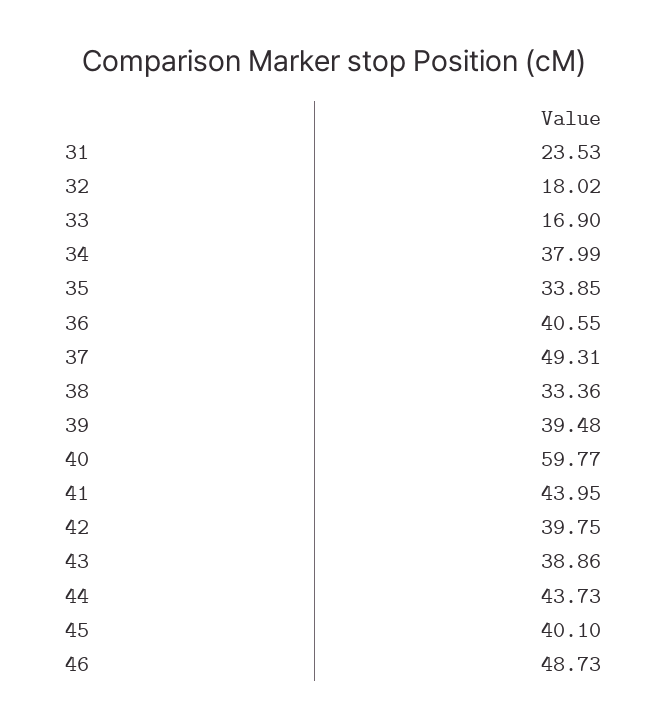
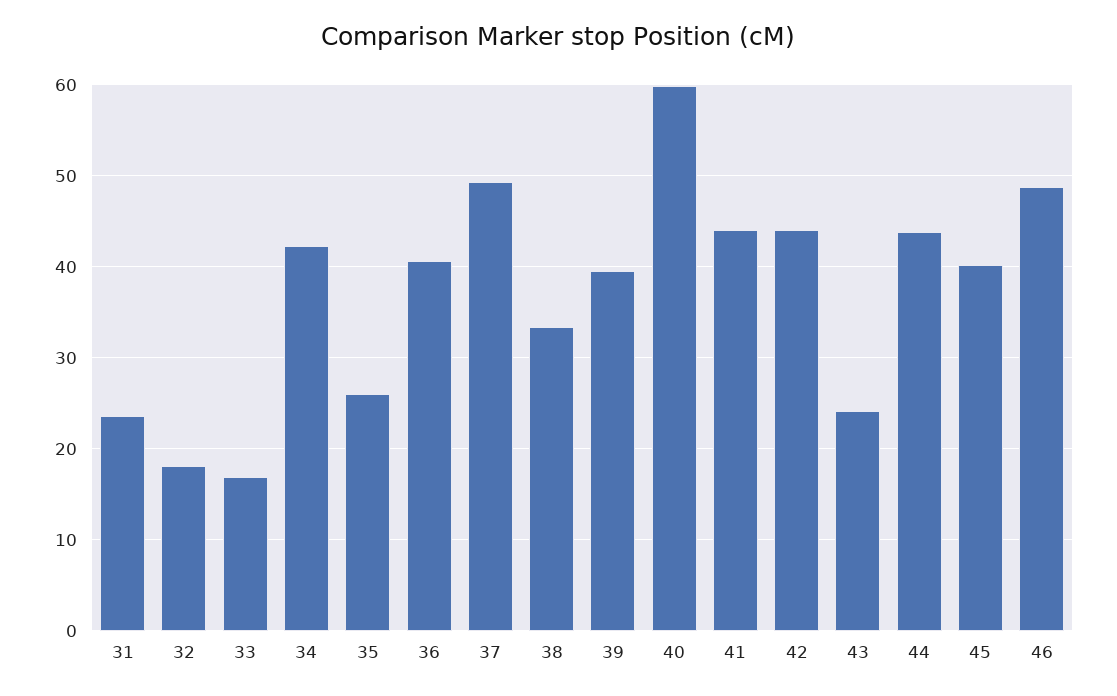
34: 37.99 -> 42
35: 33.85 -> 26
42: 39.75 -> 44
43: 38.86 -> 24

